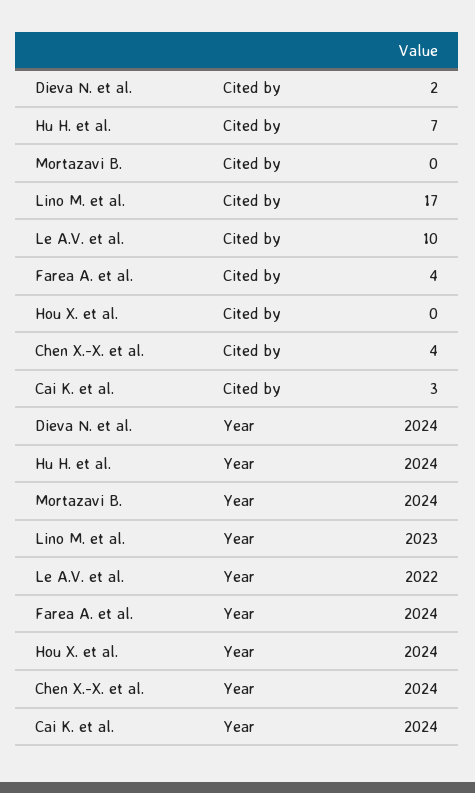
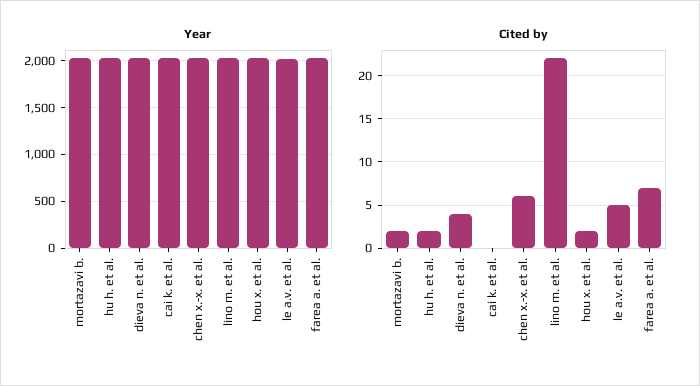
Cited by, Dieva N. et al.: 2 -> 4
Cited by, Hu H. et al.: 7 -> 2
Cited by, Mortazavi B.: 0 -> 2
Cited by, Lino M. et al.: 17 -> 22
Cited by, Le A.V. et al.: 10 -> 5
Cited by, Farea A. et al.: 4 -> 7
Cited by, Hou X. et al.: 0 -> 2
Cited by, Chen X.-X. et al.: 4 -> 6
Cited by, Cai K. et al.: 3 -> 0

